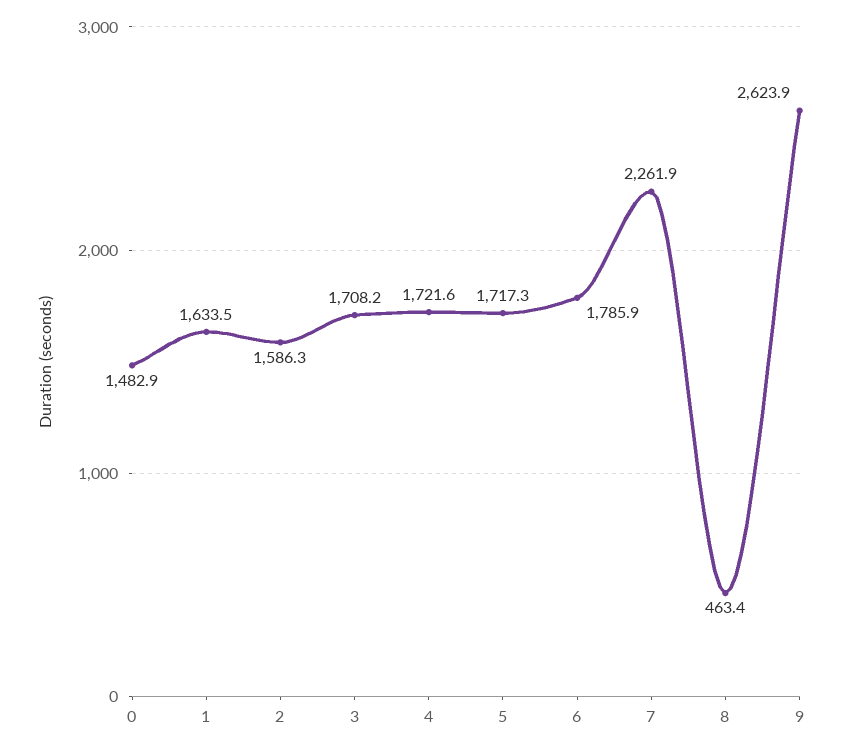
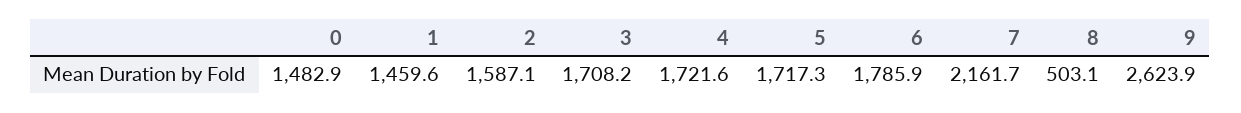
1: 1633.5 -> 1459.6
2: 1586.3 -> 1587.1
7: 2261.9 -> 2161.7
8: 463.4 -> 503.1

